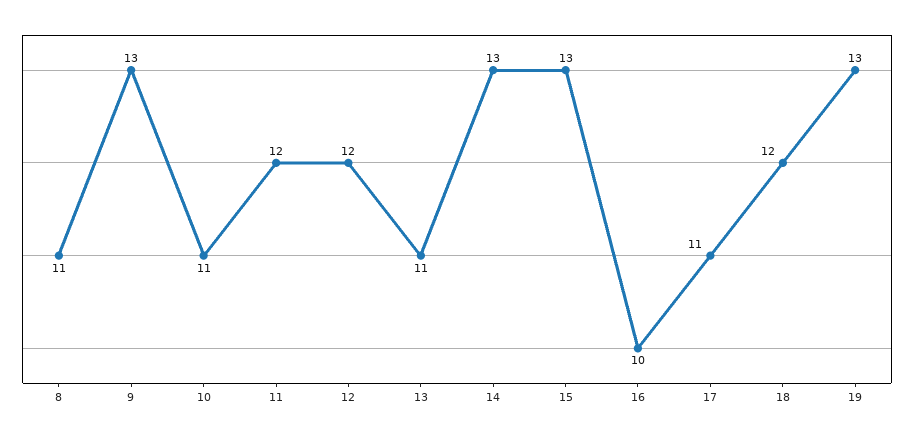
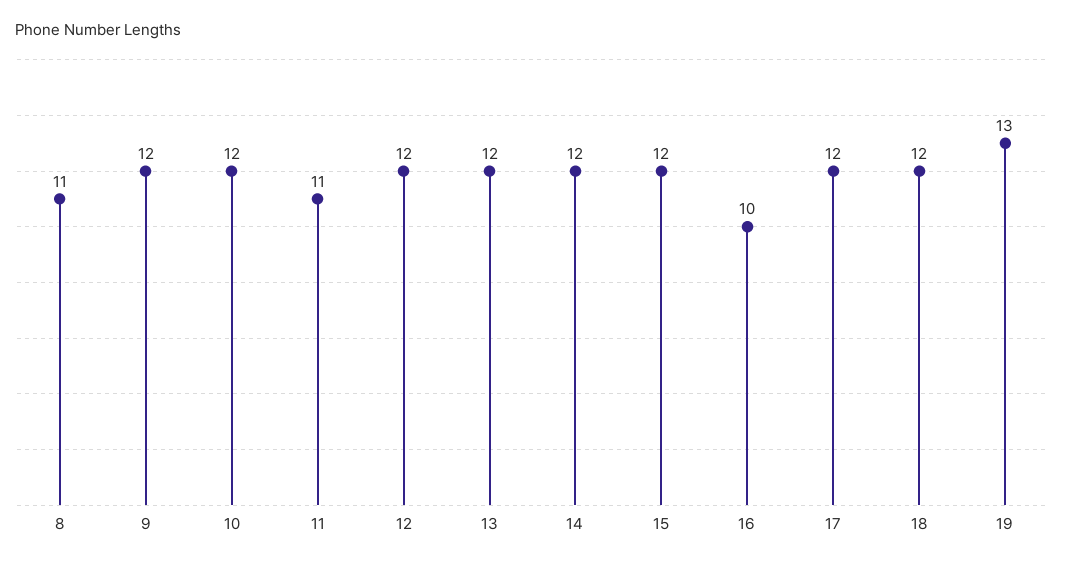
9: 13 -> 12
10: 11 -> 12
11: 12 -> 11
13: 11 -> 12
14: 13 -> 12
15: 13 -> 12
17: 11 -> 12

